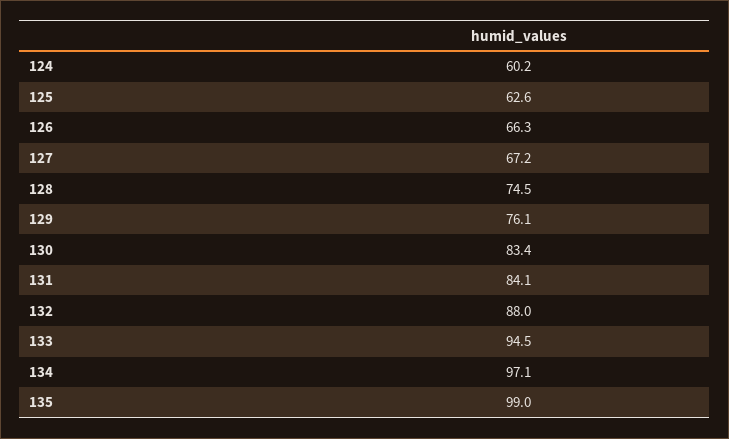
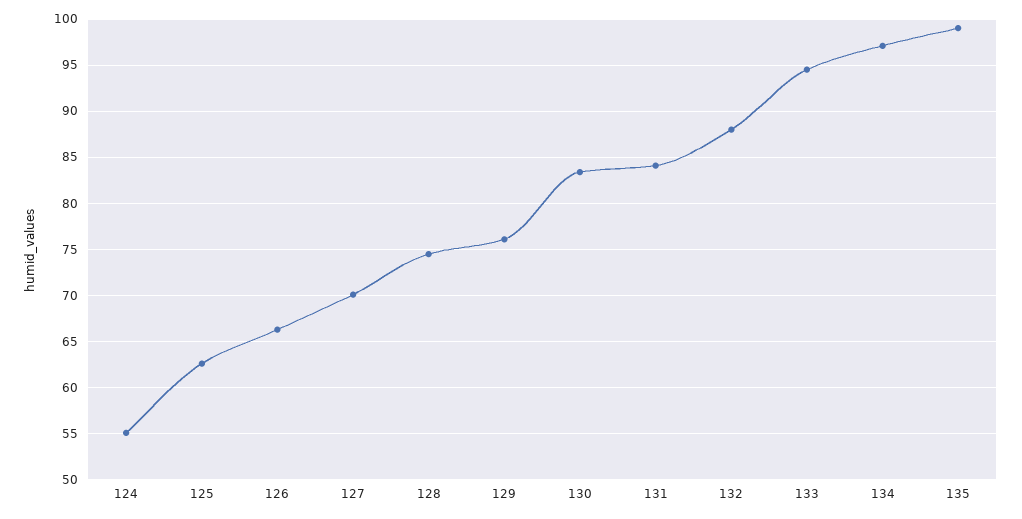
124: 60.2 -> 55
127: 67.2 -> 70

